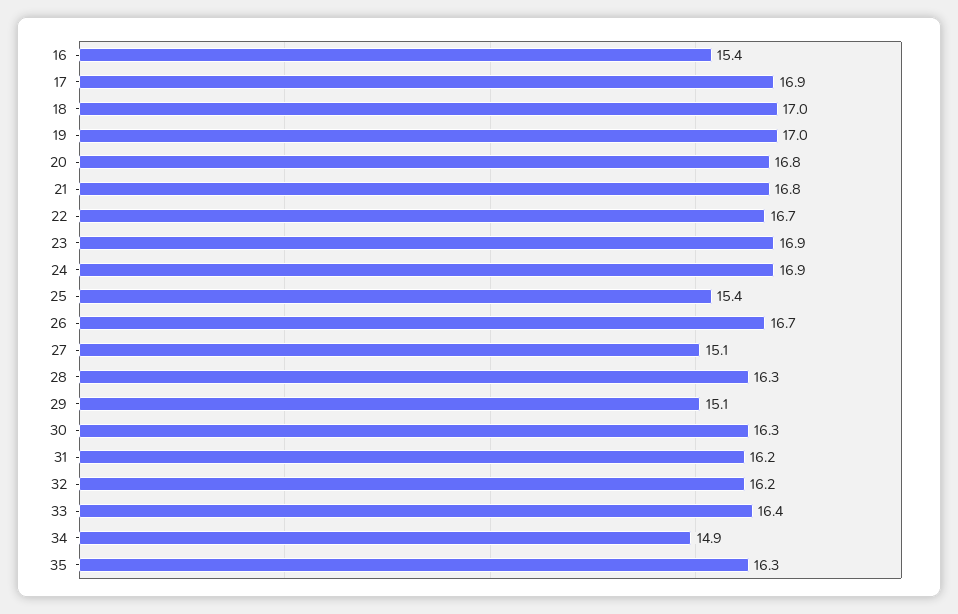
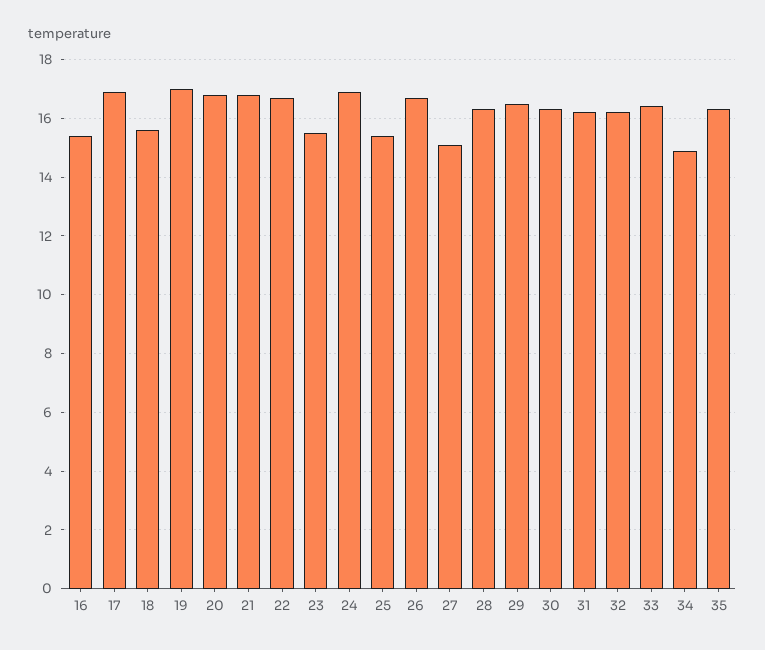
18: 17 -> 15.5
23: 16.9 -> 15.5
29: 15.1 -> 16.5

